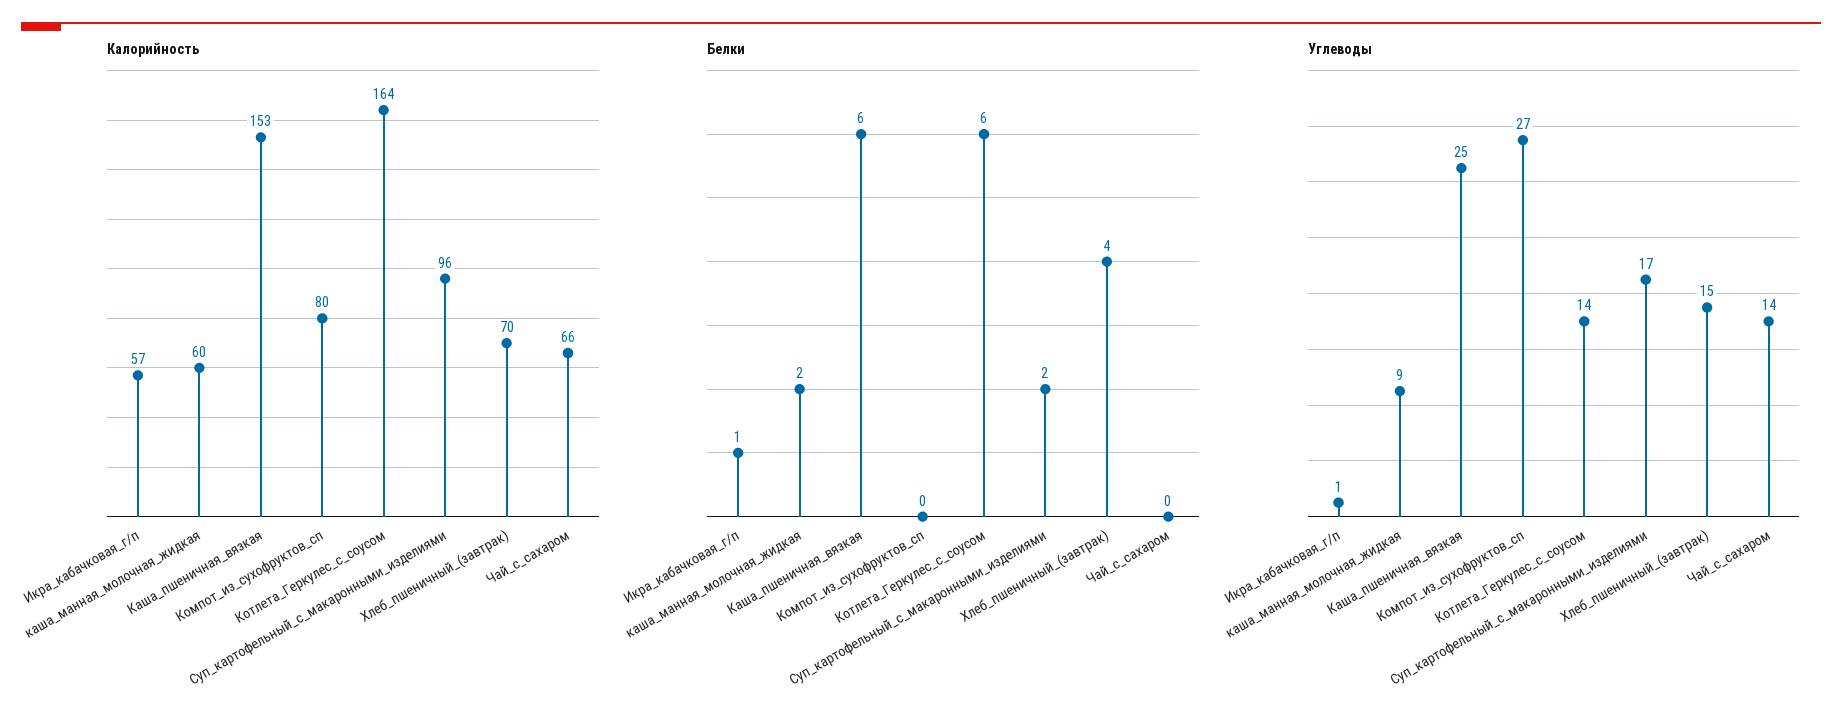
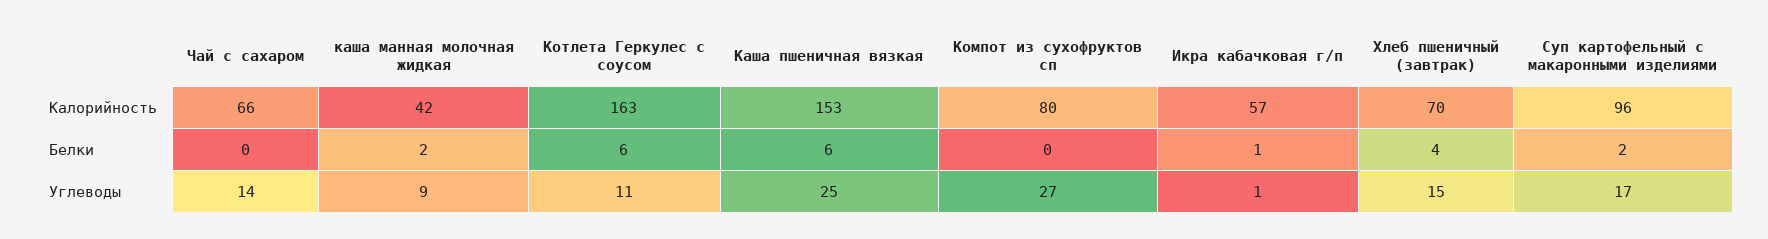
Калорийность, каша_манная_молочная_жидкая: 60 -> 42
Калорийность, Котлета_Геркулес_с_соусом: 164 -> 163
Углеводы, Котлета_Геркулес_с_соусом: 14 -> 11

